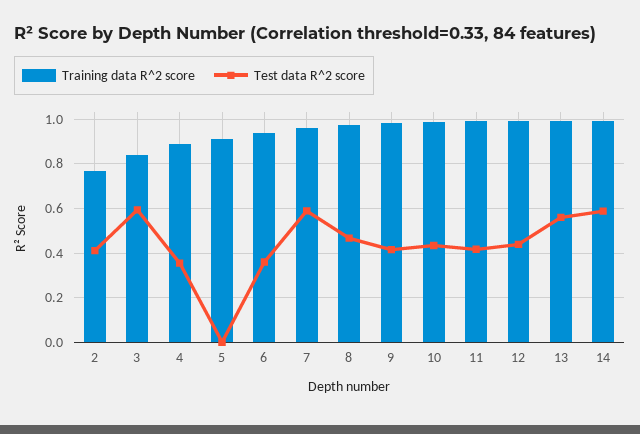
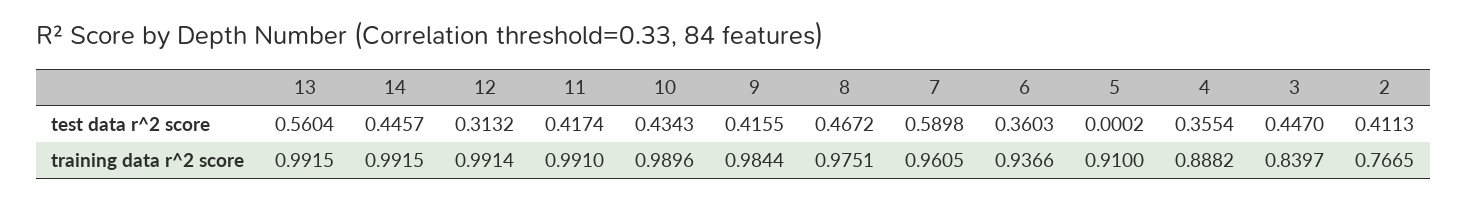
Test data R^2 score, 3: 0.6 -> 0.447
Test data R^2 score, 12: 0.45 -> 0.3132
Test data R^2 score, 14: 0.6 -> 0.4457

